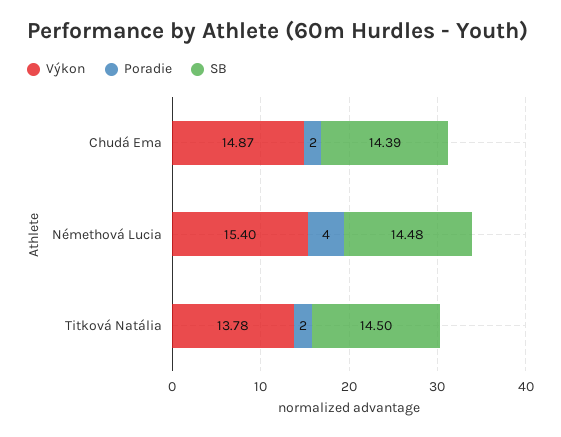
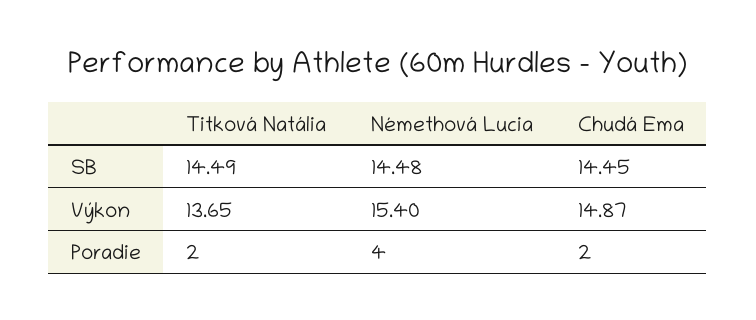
SB, Chudá Ema: 14.39 -> 14.45
Výkon, Titková Natália: 13.78 -> 13.65
SB, Titková Natália: 14.5 -> 14.49

